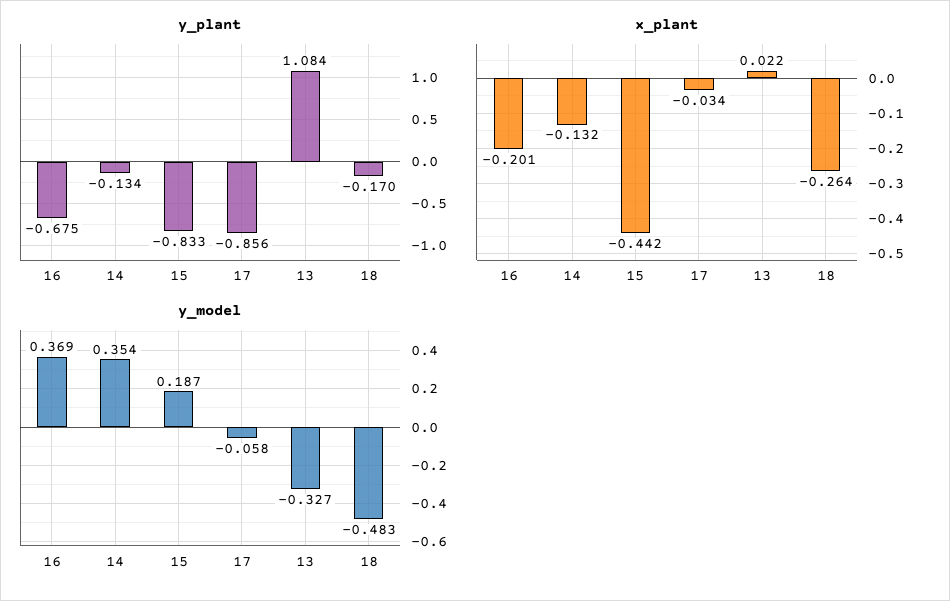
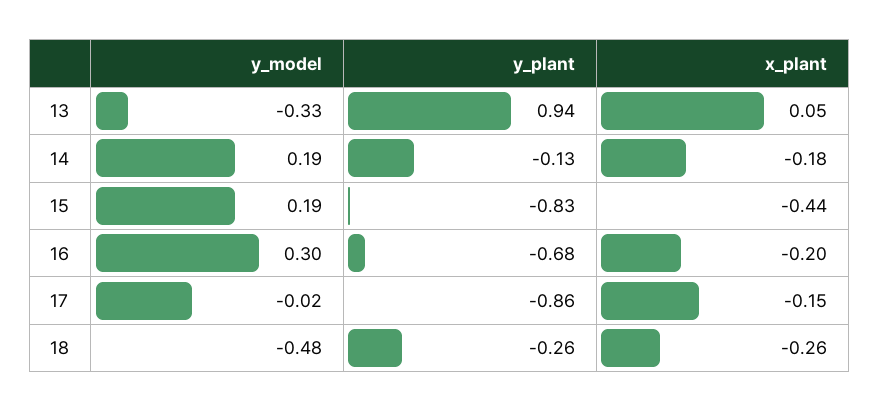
y_plant, 13: 1.084 -> 0.94
y_plant, 18: -0.17 -> -0.26
x_plant, 14: -0.132 -> -0.18
x_plant, 17: -0.034 -> -0.15
x_plant, 13: 0.022 -> 0.05
y_model, 16: 0.369 -> 0.3
y_model, 14: 0.354 -> 0.19
y_model, 17: -0.058 -> -0.02

